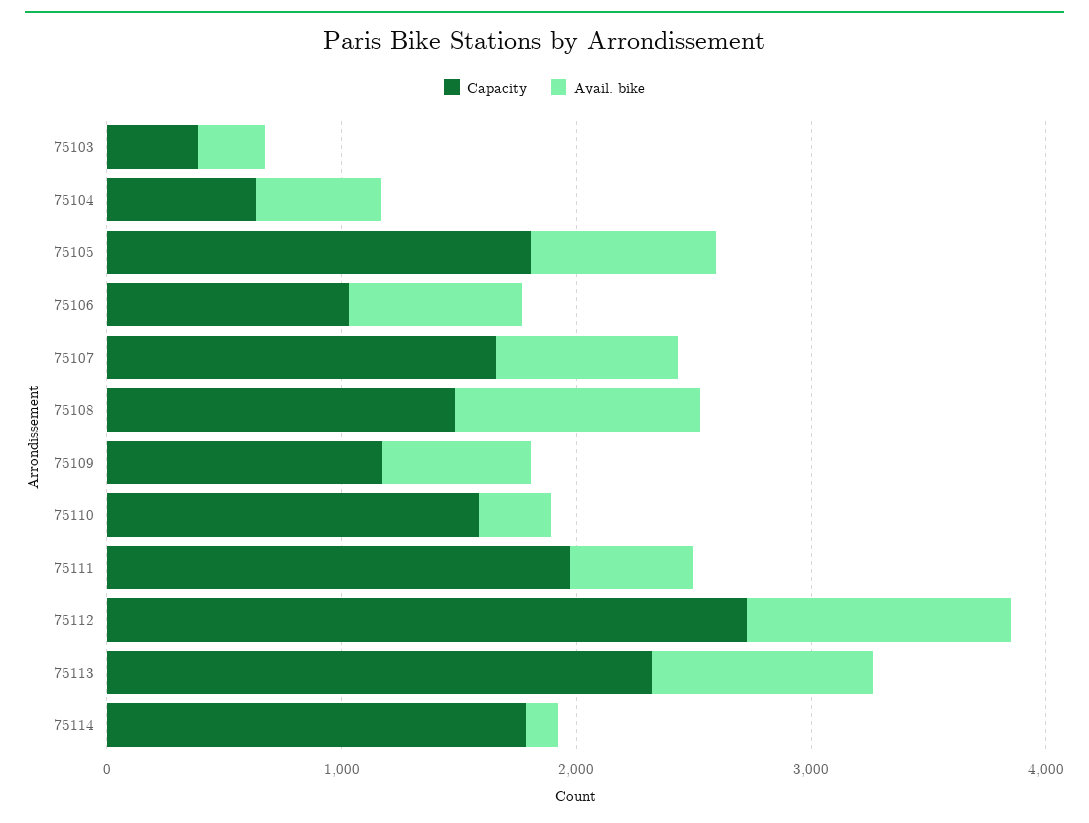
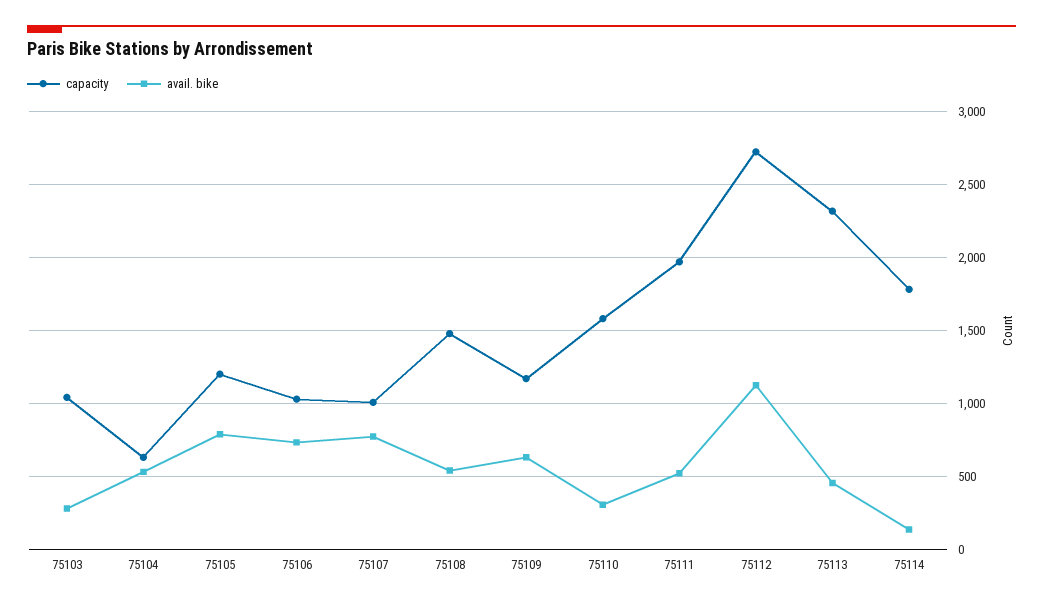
Capacity, 75103: 400 -> 1050
Capacity, 75105: 1800 -> 1200
Capacity, 75107: 1600 -> 1000
Avail. bike, 75108: 1000 -> 550
Avail. bike, 75113: 1000 -> 450

